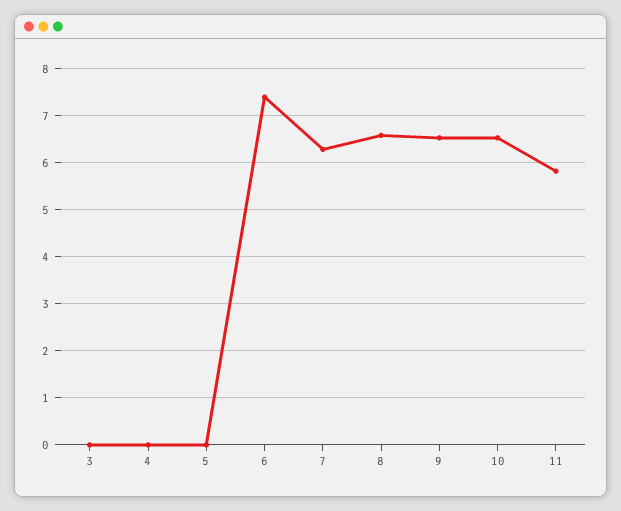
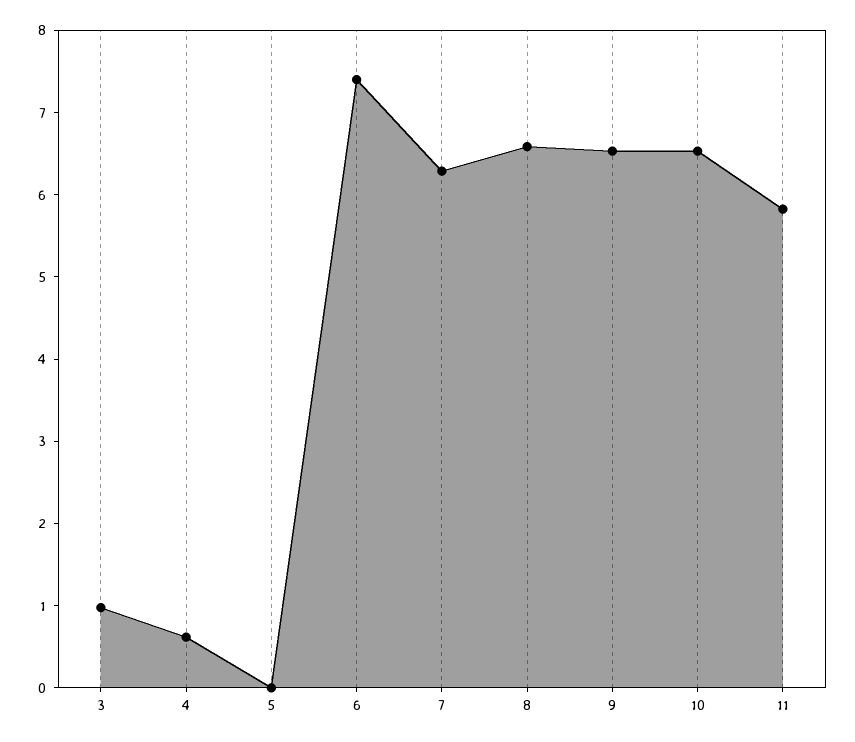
3: 0 -> 1
4: 0 -> 0.6

